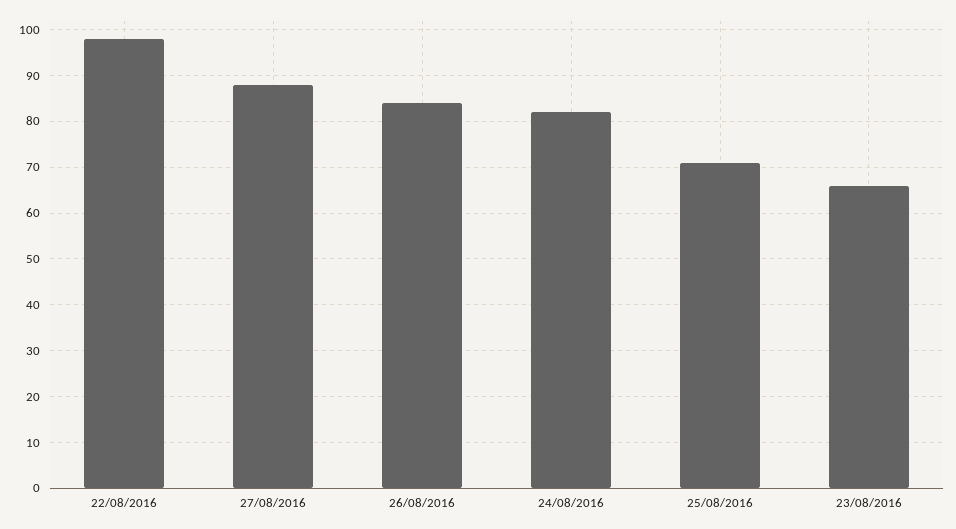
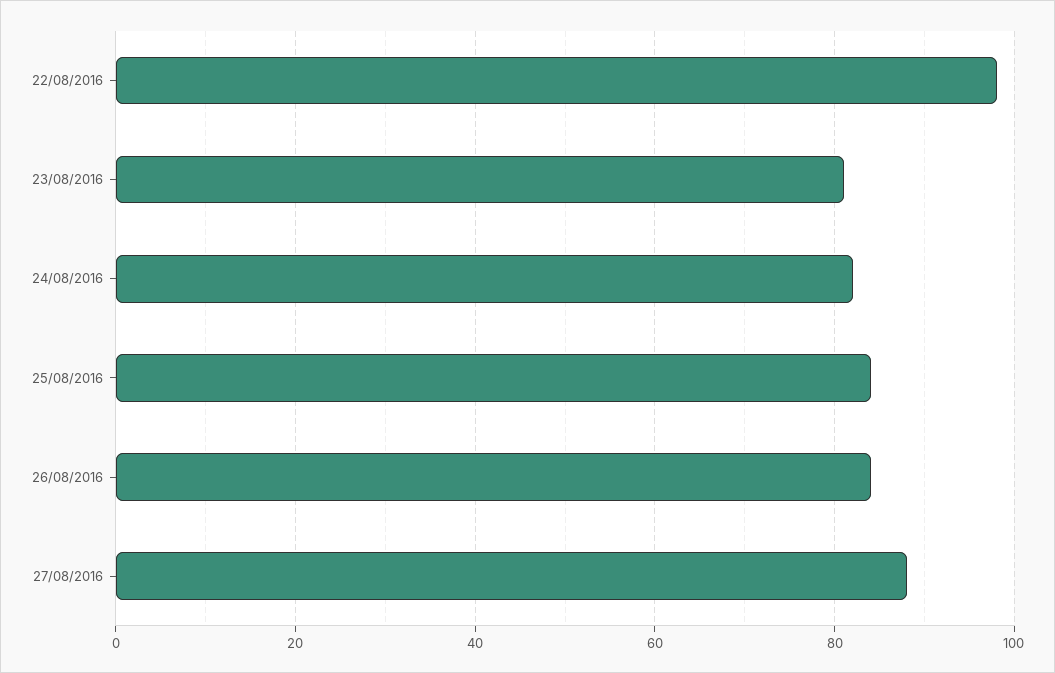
25/08/2016: 70 -> 85
23/08/2016: 65 -> 80

